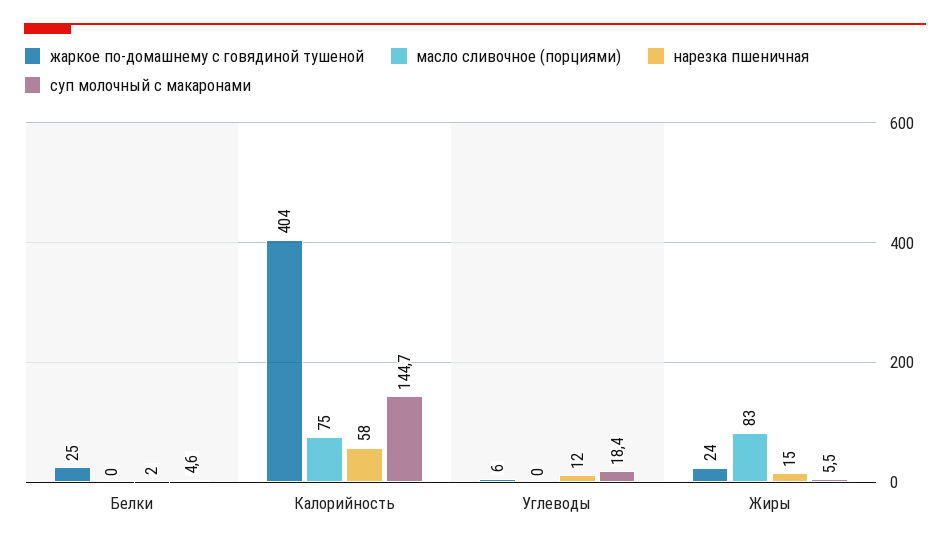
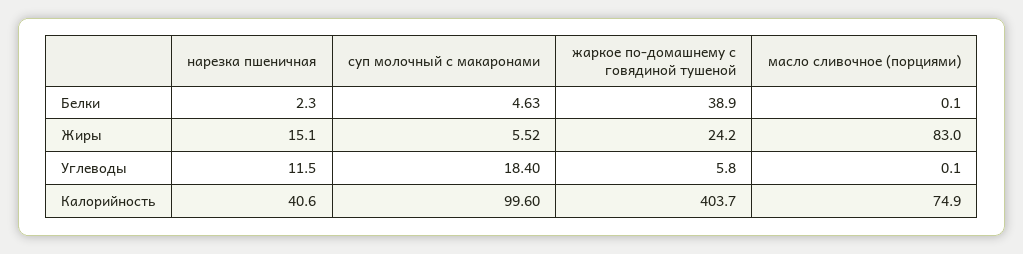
жаркое по-домашнему с говядиной тушеной, Белки: 25 -> 38.9
нарезка пшеничная, Калорийность: 58 -> 40.6
суп молочный с макаронами, Калорийность: 144.7 -> 99.6

